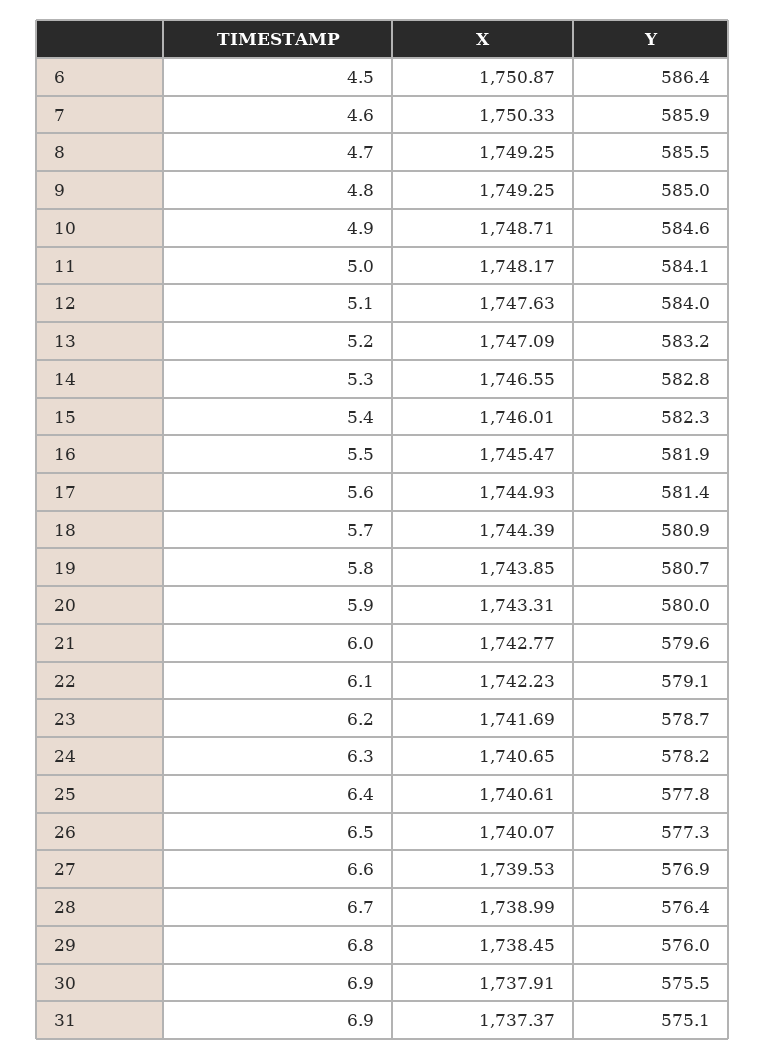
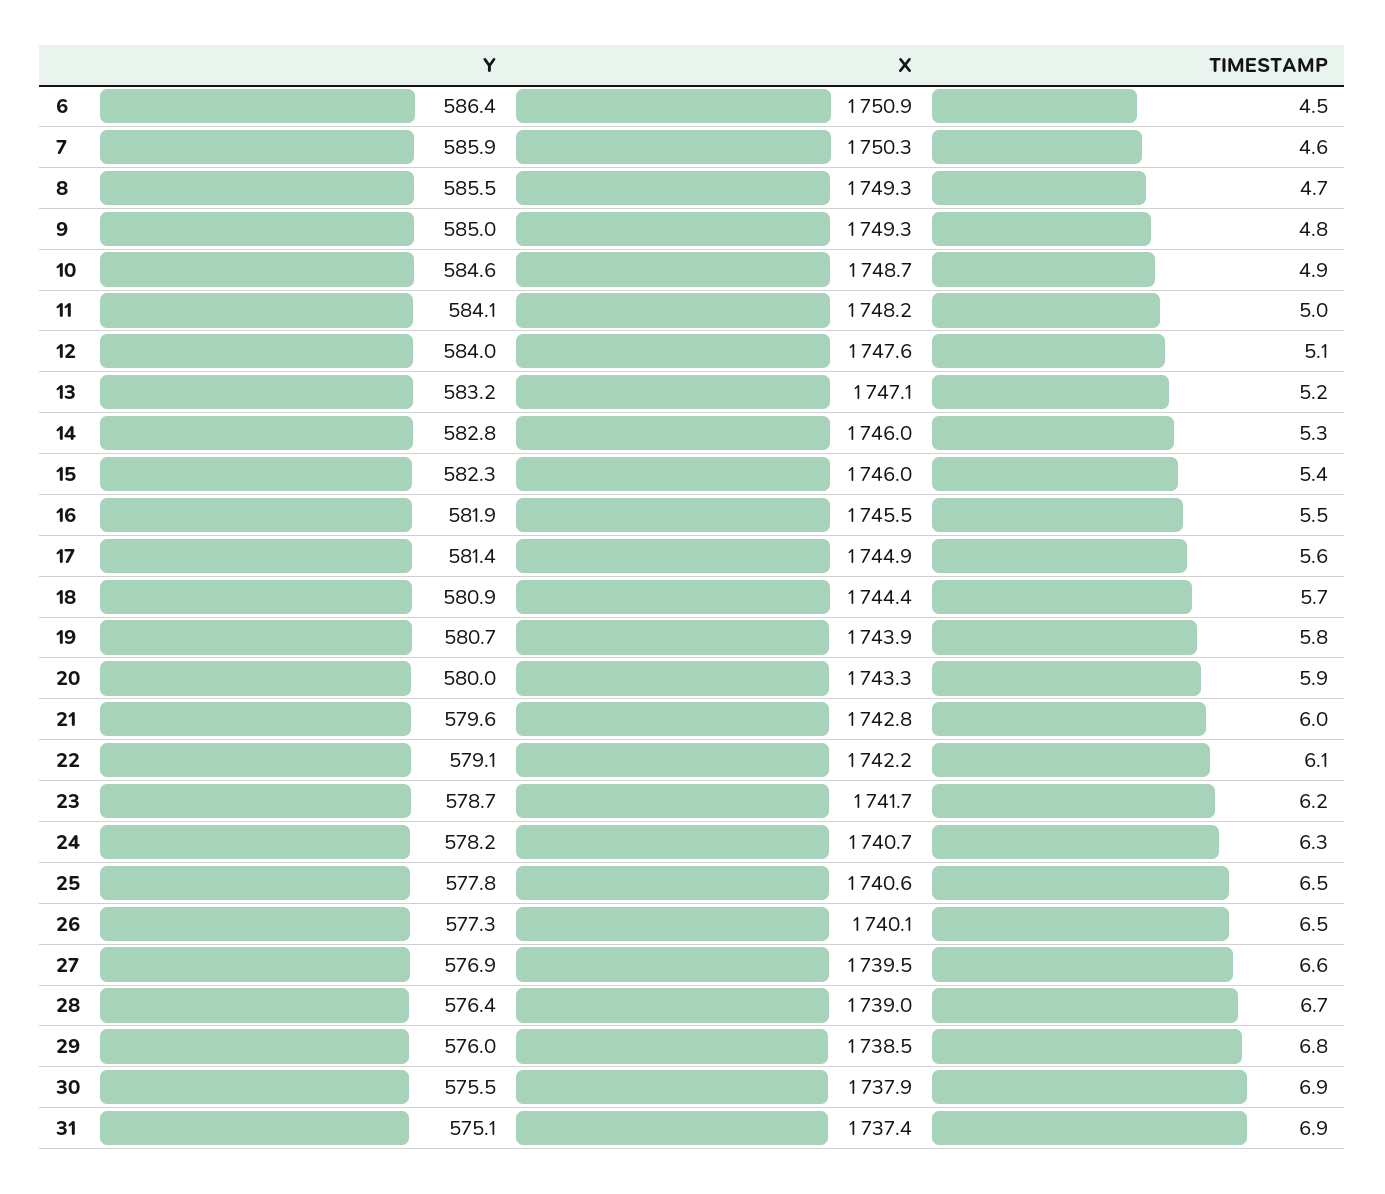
X, 14: 1746.55 -> 1746
TIMESTAMP, 25: 6.4 -> 6.5

